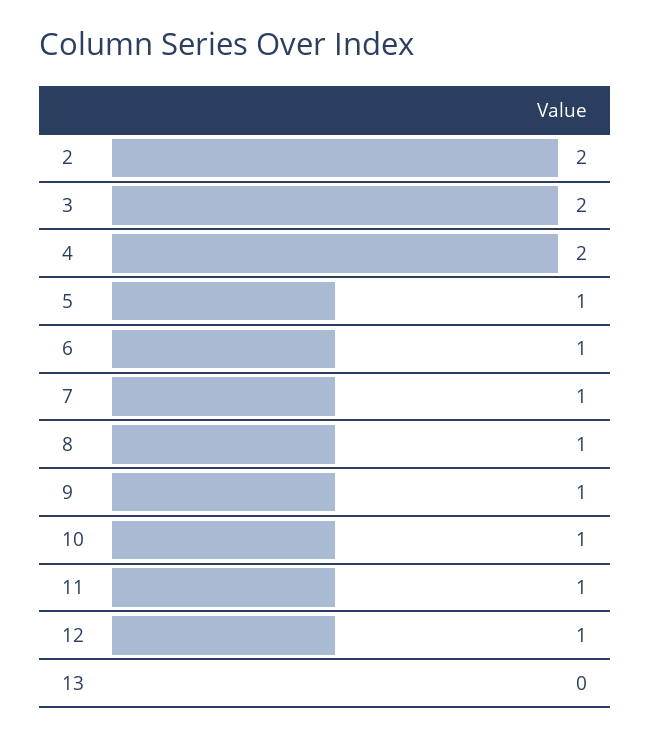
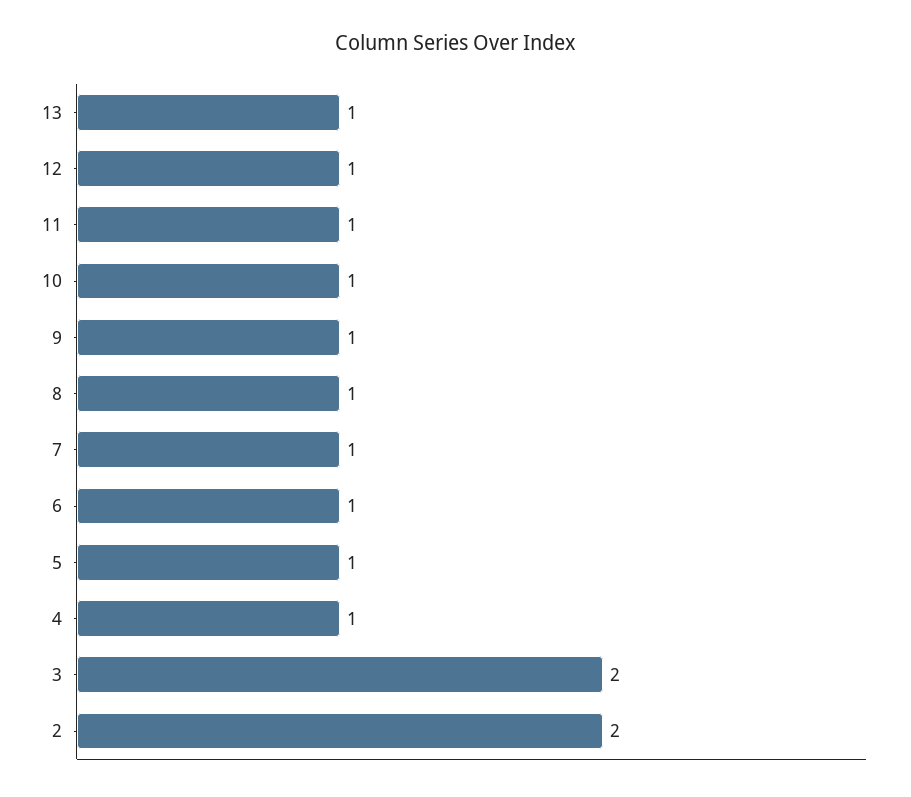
4: 2 -> 1
13: 0 -> 1

